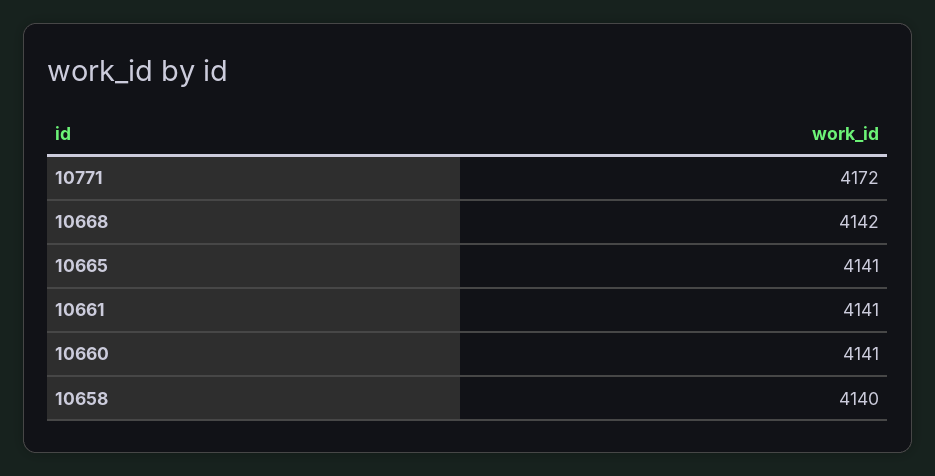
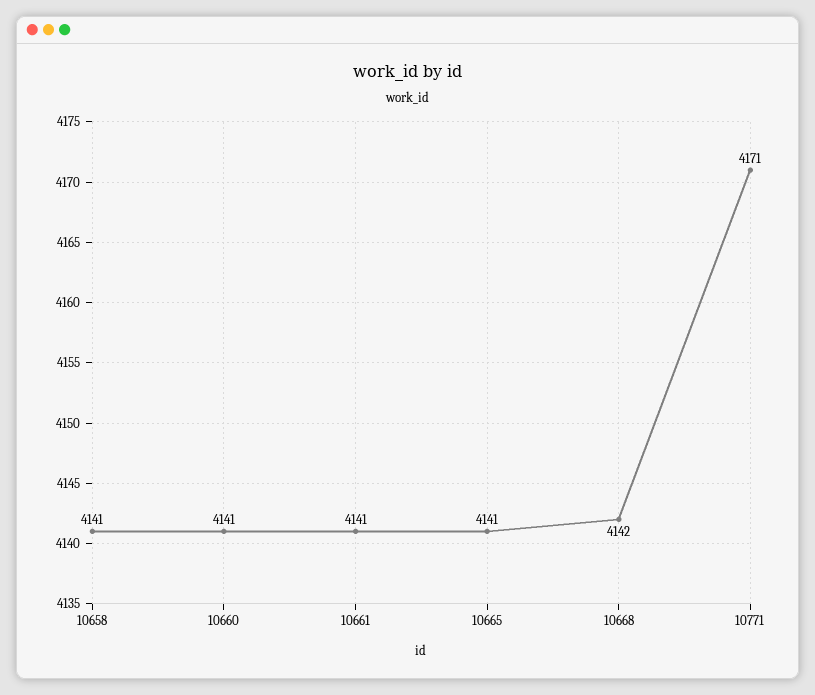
10771: 4172 -> 4171
10658: 4140 -> 4141

